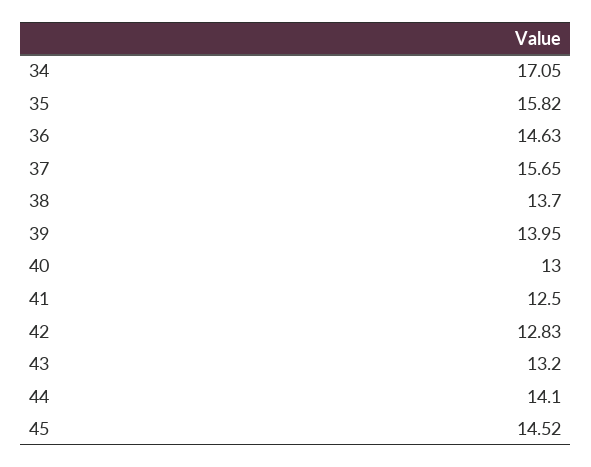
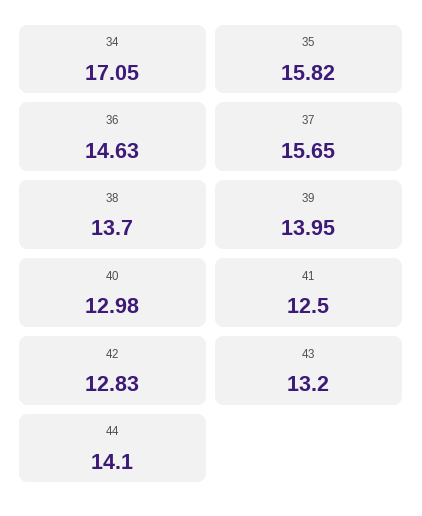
40: 13 -> 12.98
45: 14.52 -> none

